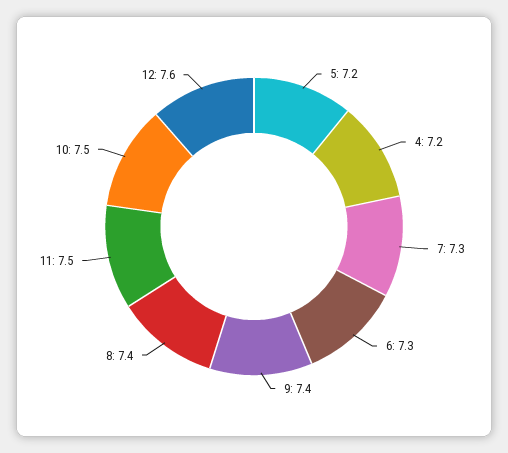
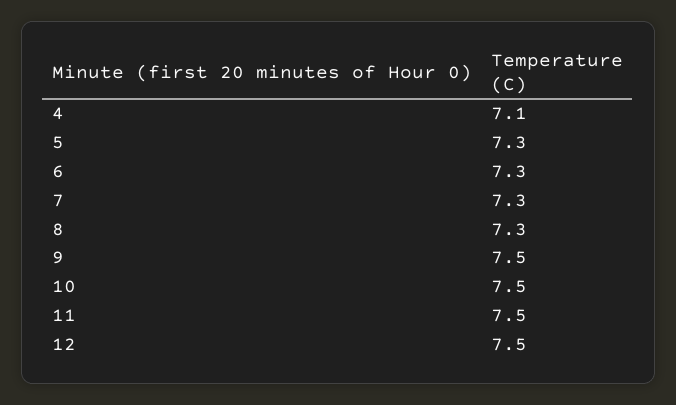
5: 7.2 -> 7.3
4: 7.2 -> 7.1
9: 7.4 -> 7.5
8: 7.4 -> 7.3
12: 7.6 -> 7.5

